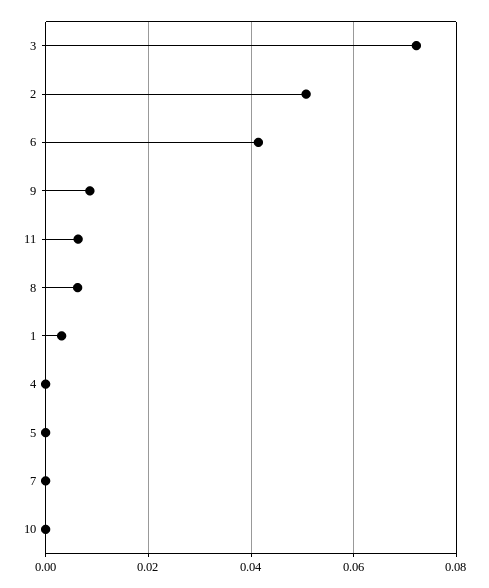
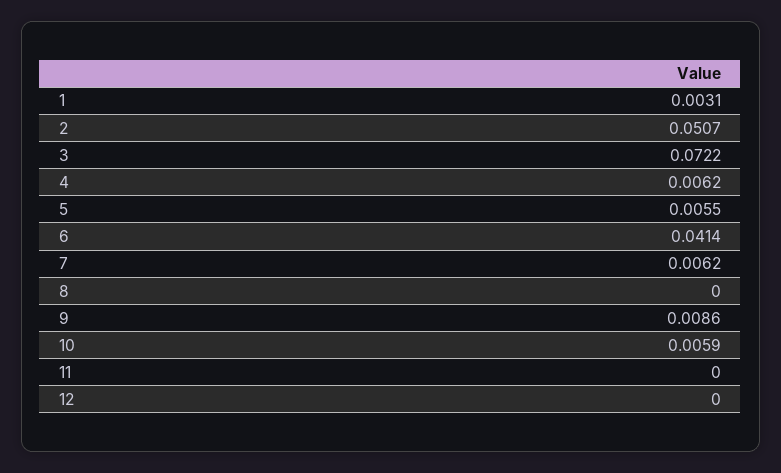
11: 0.006 -> 0
8: 0.006 -> 0
4: 0 -> 0.0062
5: 0 -> 0.0055
7: 0 -> 0.0062
10: 0 -> 0.0059
12: none -> 0

